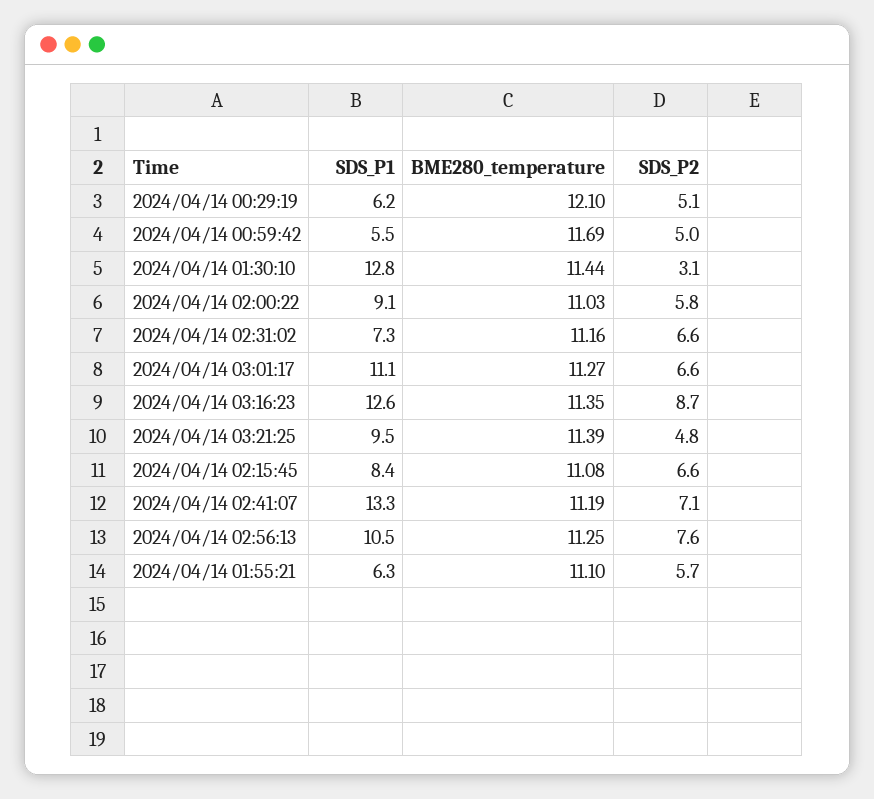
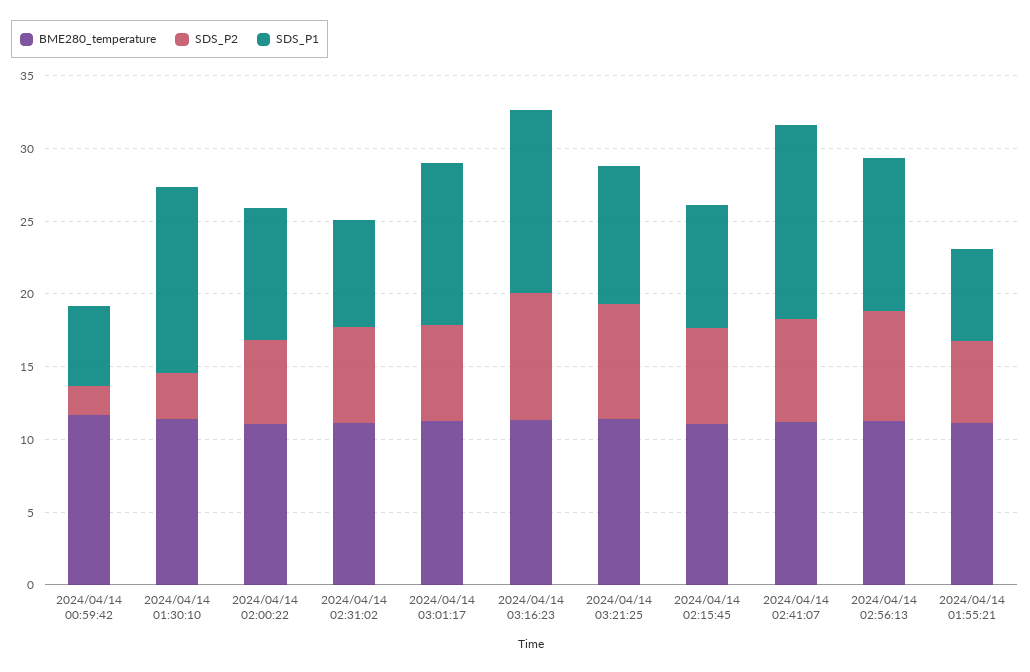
SDS_P1, 2024/04/14 00:29:19: 6.2 -> none
BME280_temperature, 2024/04/14 00:29:19: 12.1 -> none
SDS_P2, 2024/04/14 00:29:19: 5.1 -> none
SDS_P2, 2024/04/14 00:59:42: 5 -> 2
SDS_P2, 2024/04/14 03:21:25: 4.8 -> 8

